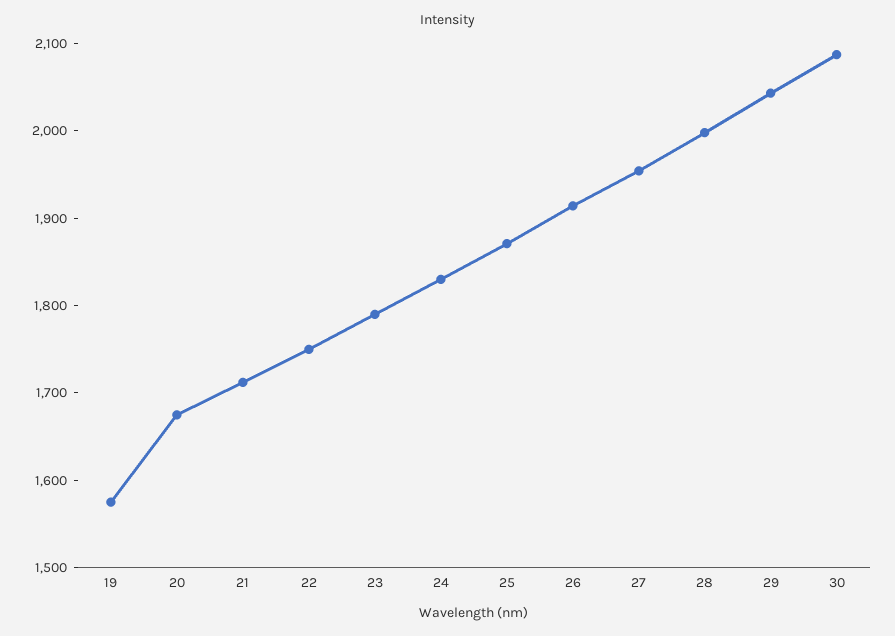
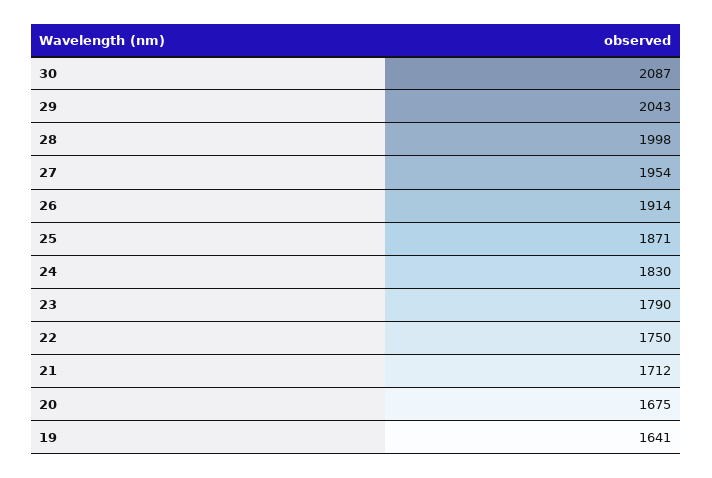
19: 1580 -> 1641

